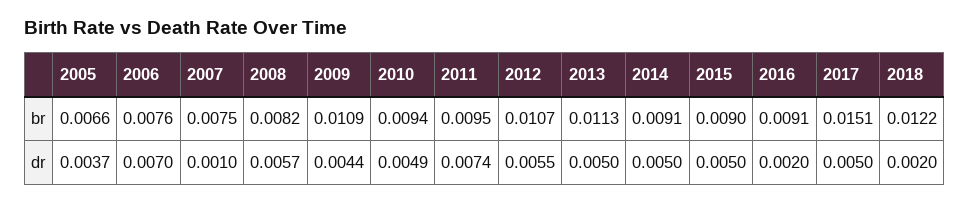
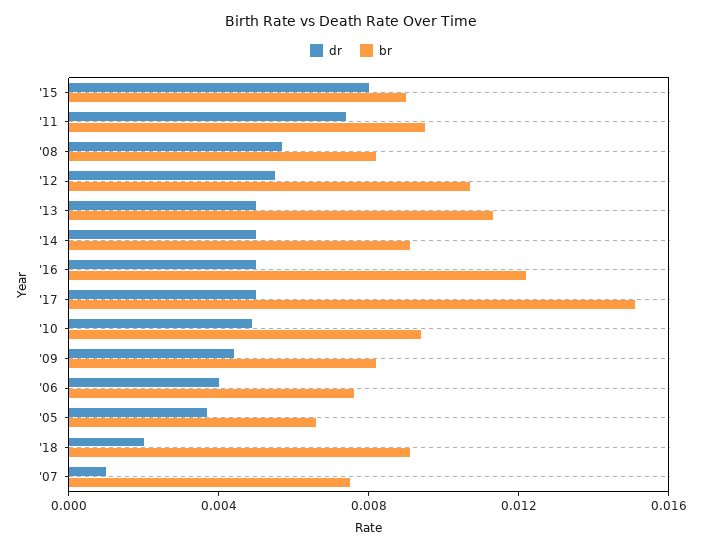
br, 2009: 0.0109 -> 0.008
br, 2016: 0.0091 -> 0.012
br, 2018: 0.0122 -> 0.009
dr, 2006: 0.007 -> 0.004
dr, 2015: 0.005 -> 0.008
dr, 2016: 0.002 -> 0.005

